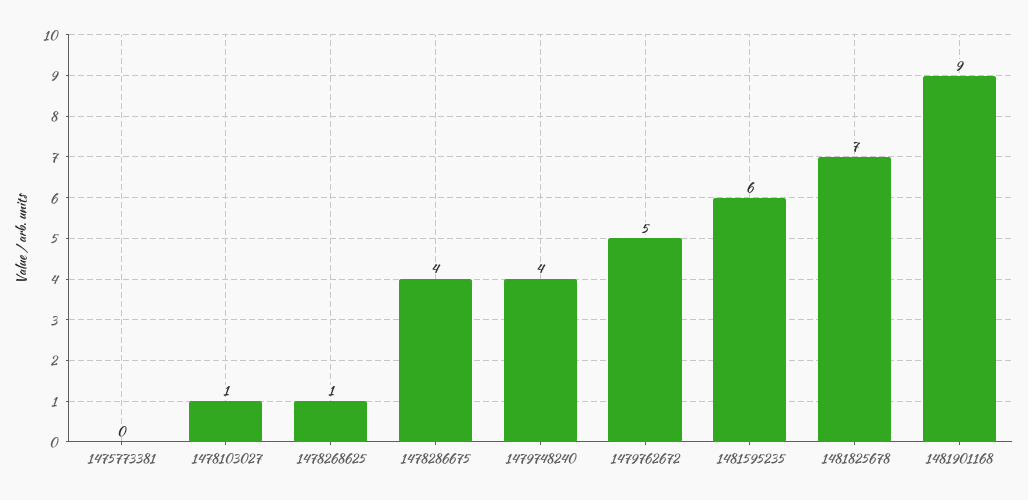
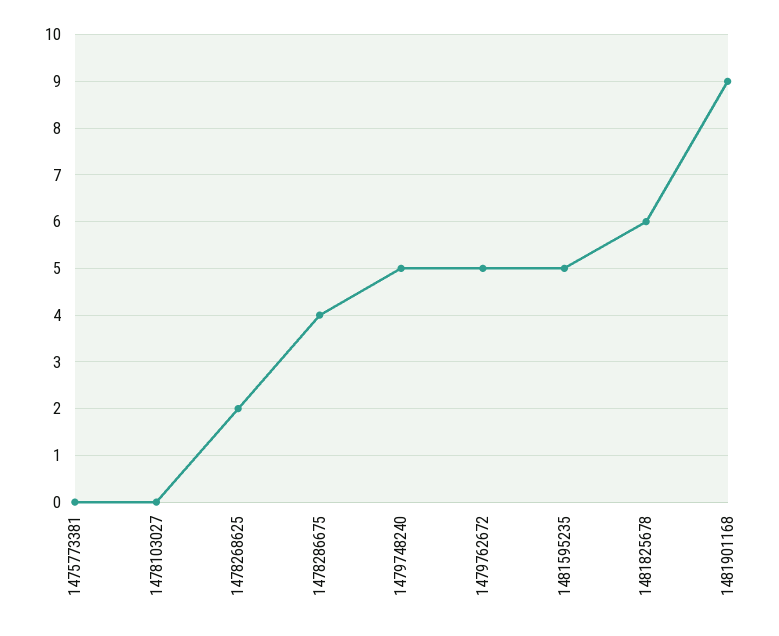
1478103027: 1 -> 0
1478268625: 1 -> 2
1479748240: 4 -> 5
1481595235: 6 -> 5
1481825678: 7 -> 6

